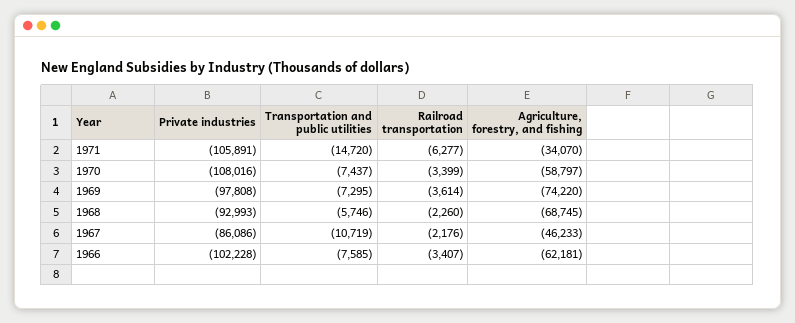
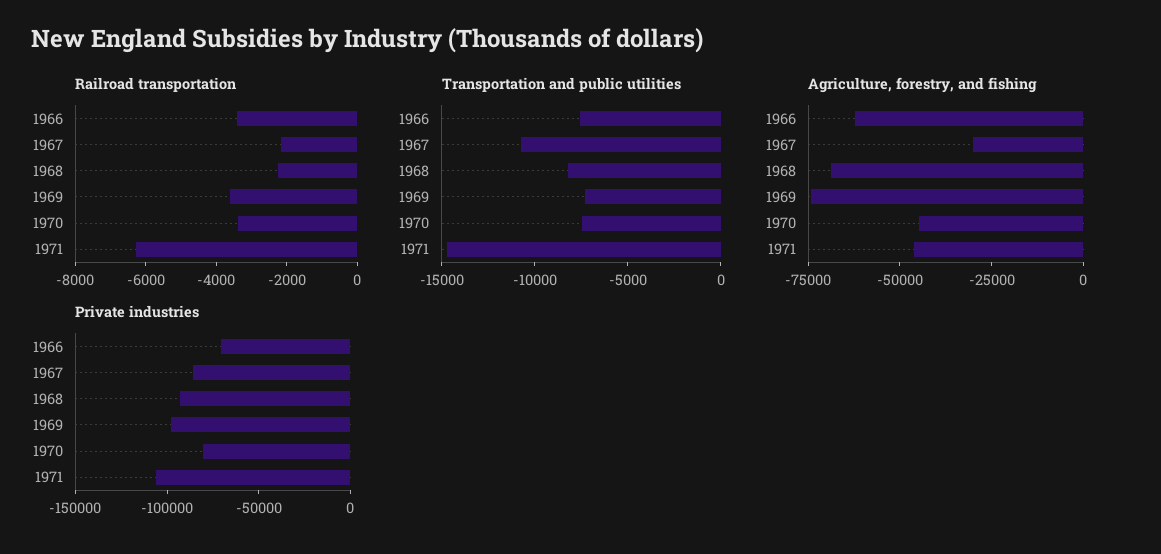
Agriculture, forestry, and fishing, 1971: -34070 -> -45000
Private industries, 1970: -108016 -> -80000
Agriculture, forestry, and fishing, 1970: -58797 -> -45000
Transportation and public utilities, 1968: -5746 -> -8000
Agriculture, forestry, and fishing, 1967: -46233 -> -30000
Private industries, 1966: -102228 -> -70000

